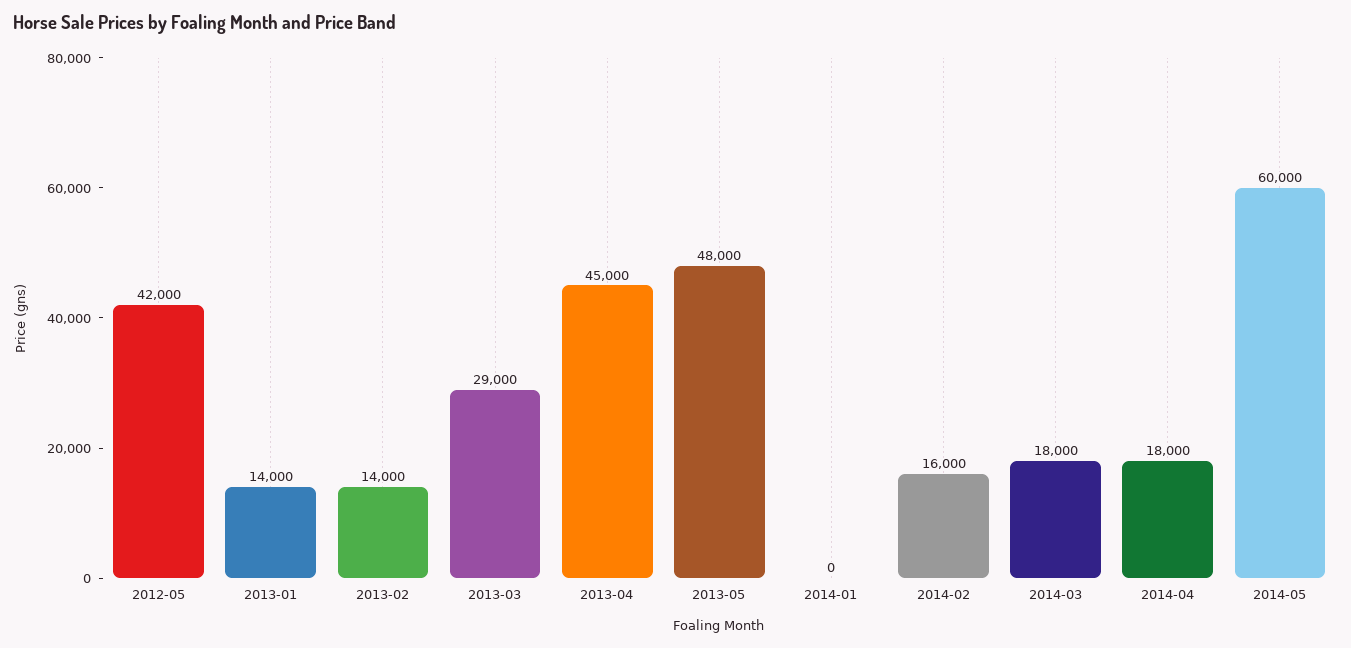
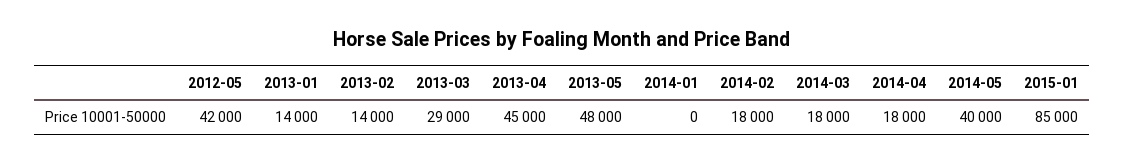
2014-02: 16000 -> 18000
2014-05: 60000 -> 40000
2015-01: none -> 85000

